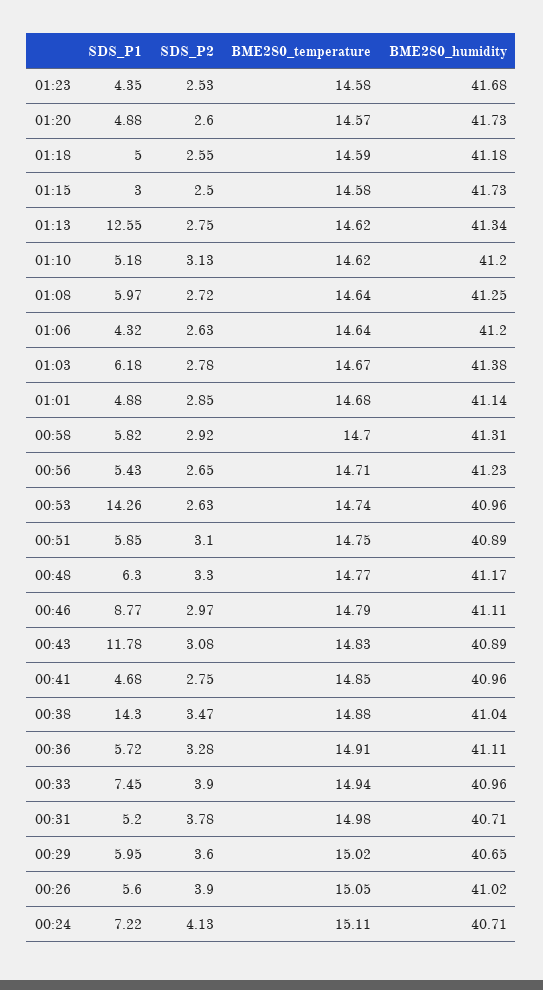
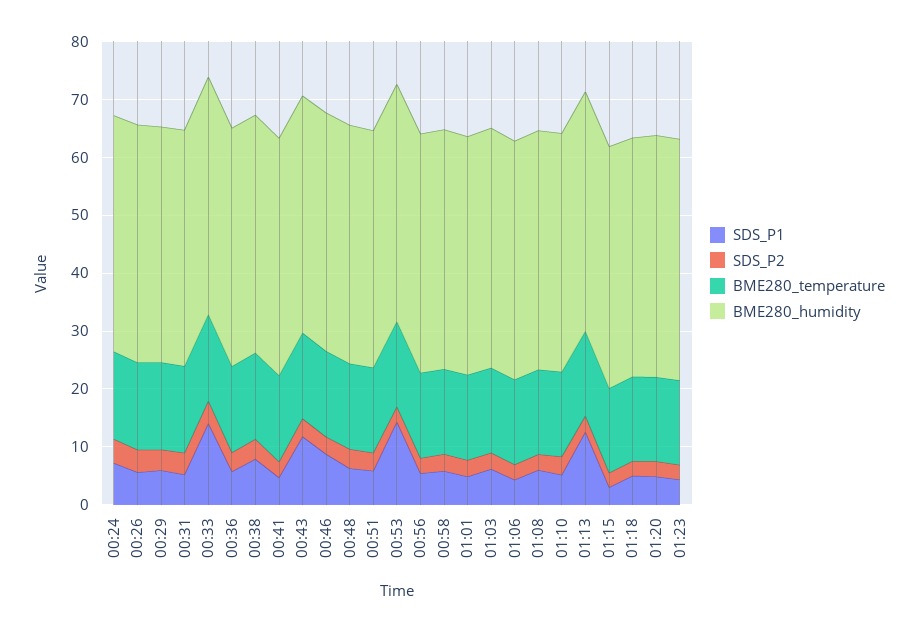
SDS_P1, 00:38: 14.3 -> 8
SDS_P1, 00:33: 7.45 -> 14

